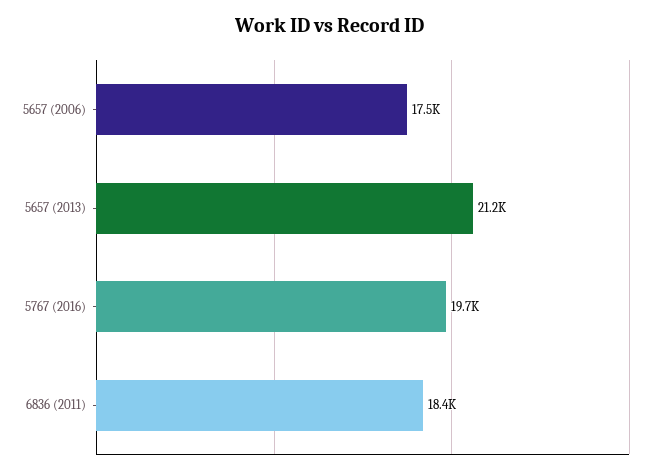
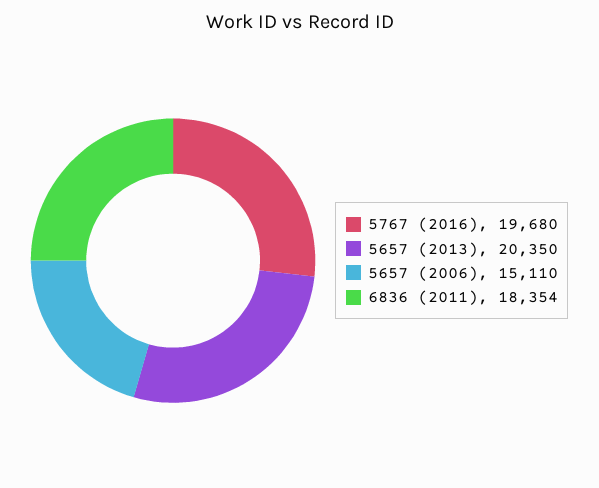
5657 (2006): 17500 -> 15110
5657 (2013): 21200 -> 20350

